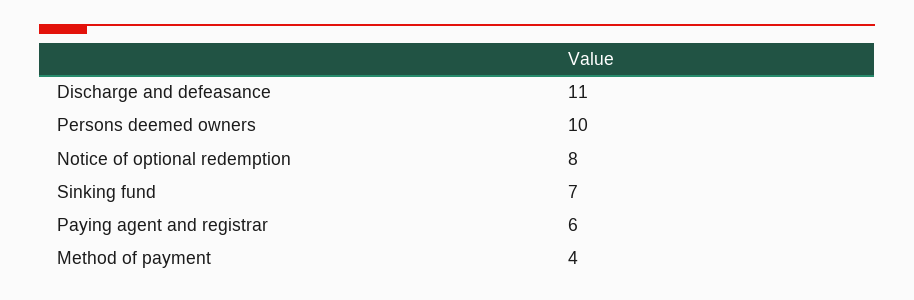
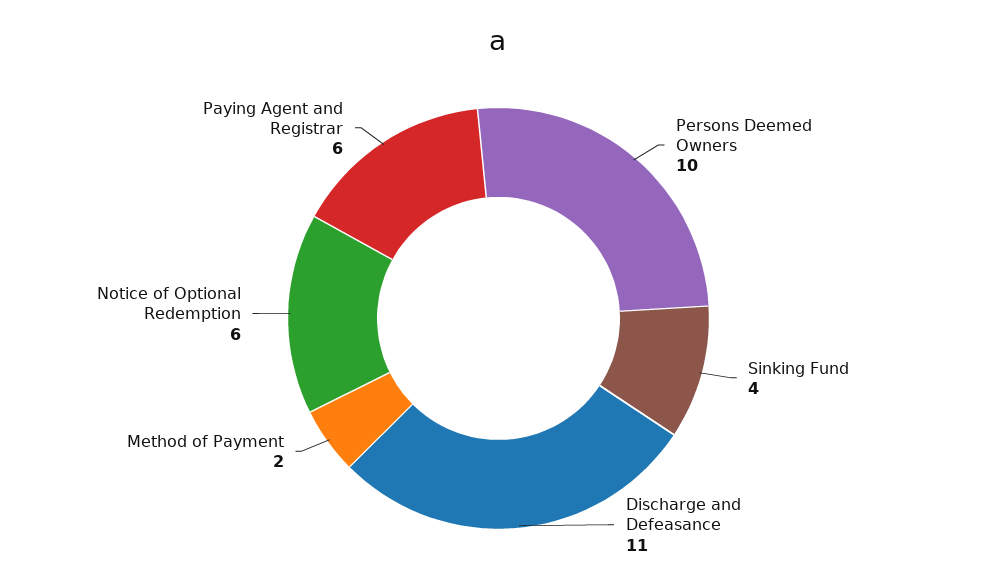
Notice of optional redemption: 8 -> 6
Sinking fund: 7 -> 4
Method of payment: 4 -> 2

